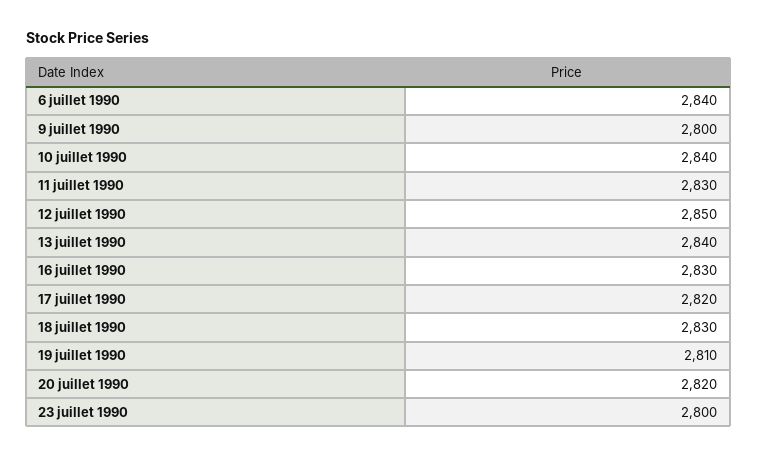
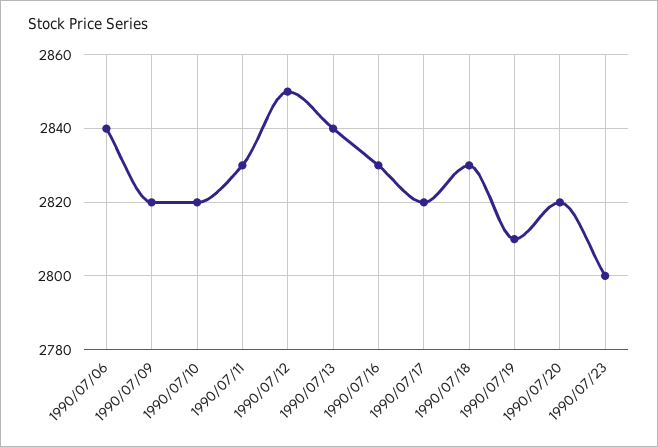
9 juillet 1990: 2800 -> 2820
10 juillet 1990: 2840 -> 2820

